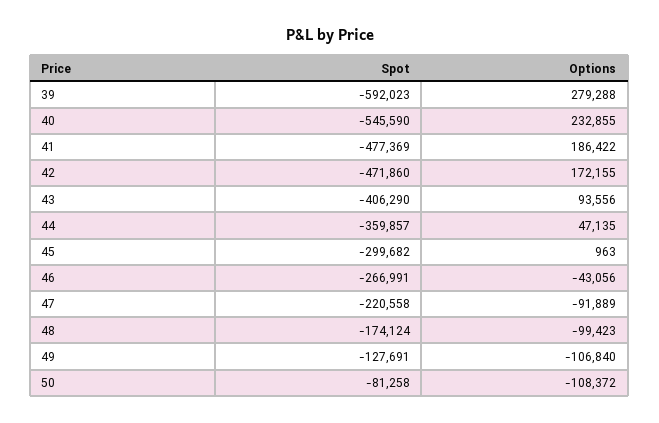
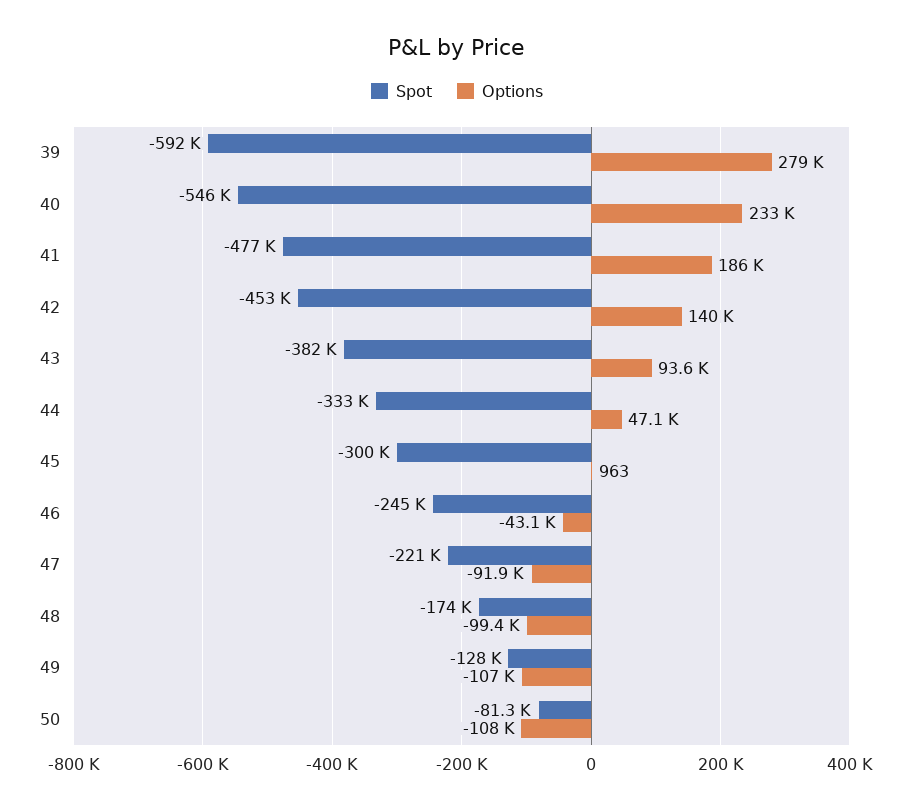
Spot, 42: -471860 -> -453000
Options, 42: 172155 -> 140000
Spot, 43: -406290 -> -382000
Spot, 44: -359857 -> -333000
Spot, 46: -266991 -> -245000

